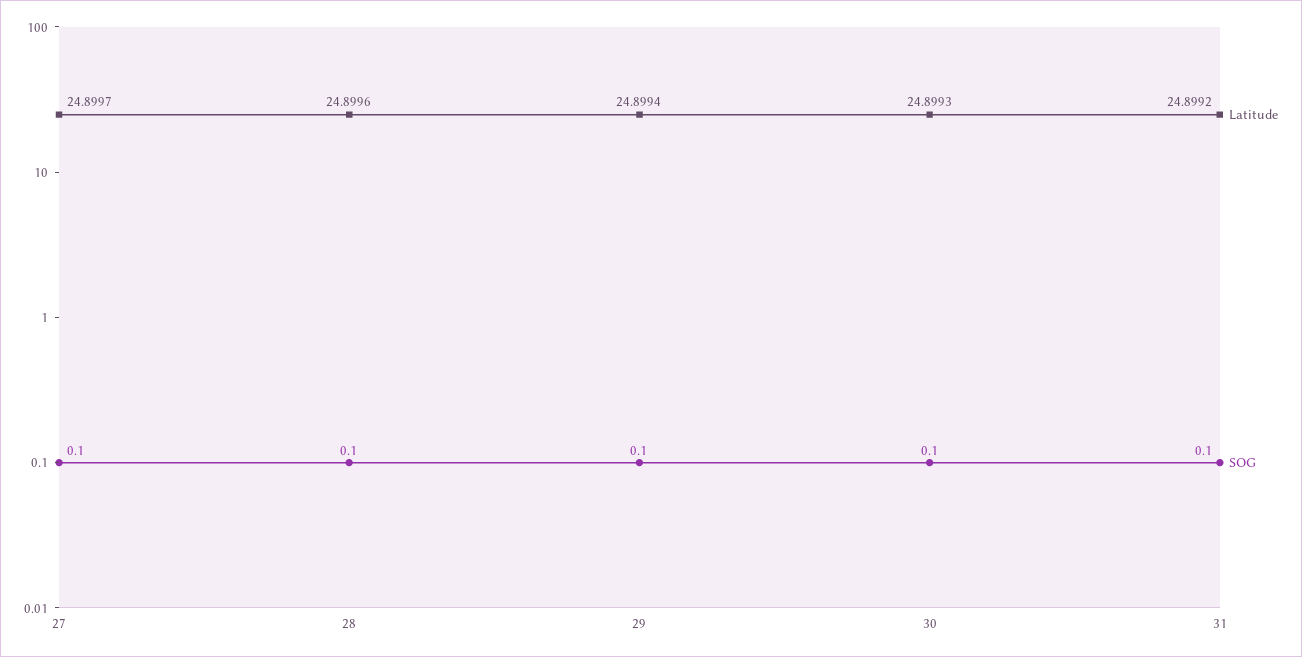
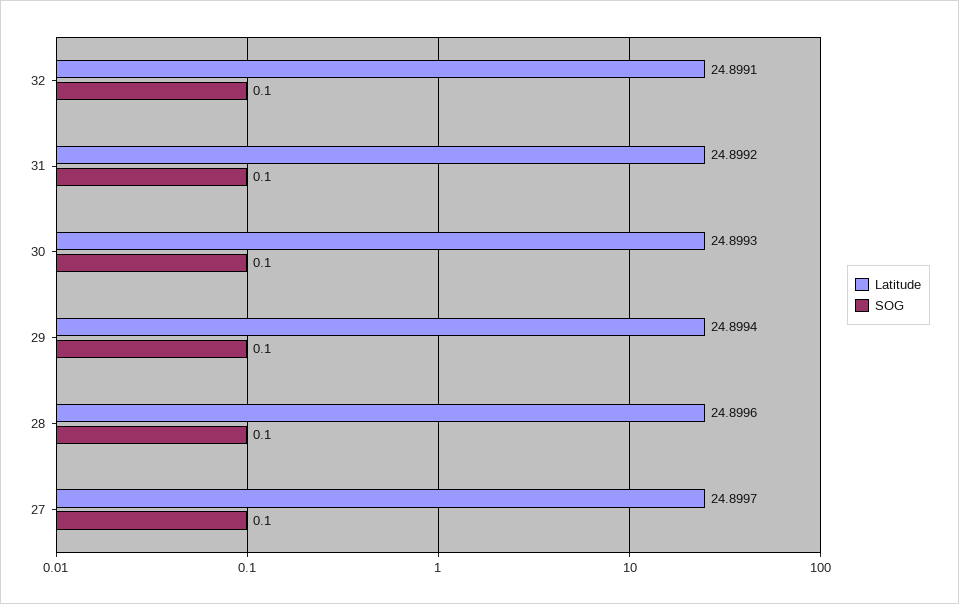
Latitude, 32: none -> 24.8991
SOG, 32: none -> 0.1

